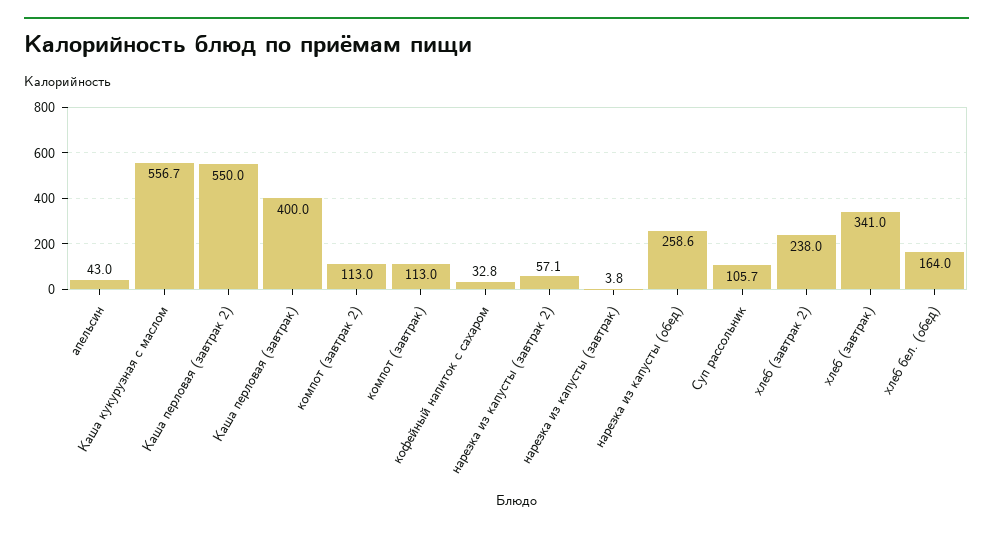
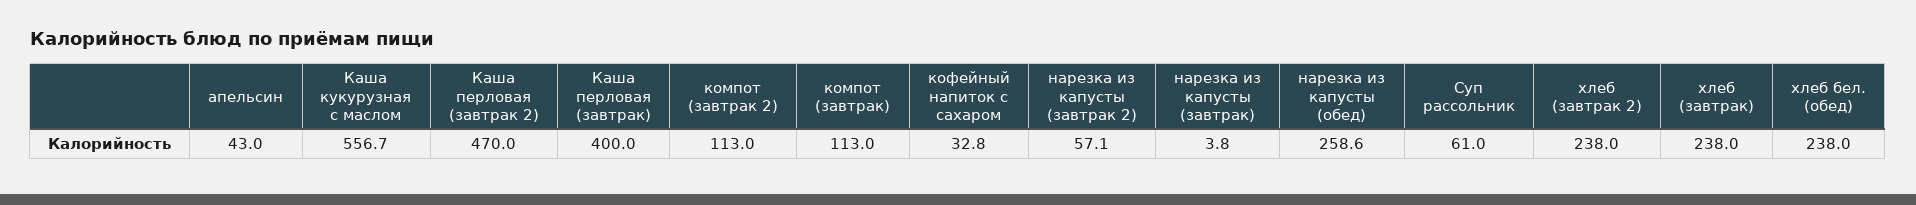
Каша перловая (завтрак 2): 550 -> 470
Суп рассольник: 105.7 -> 61
хлеб (завтрак): 341 -> 238
хлеб бел. (обед): 164 -> 238

